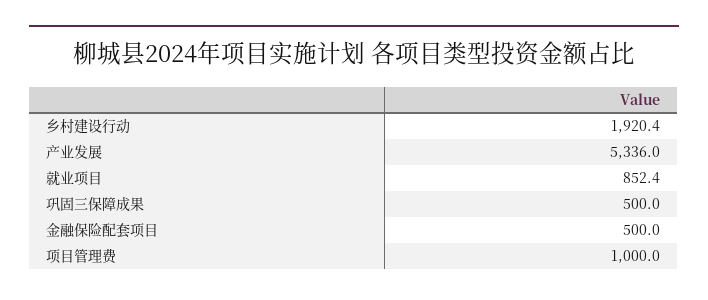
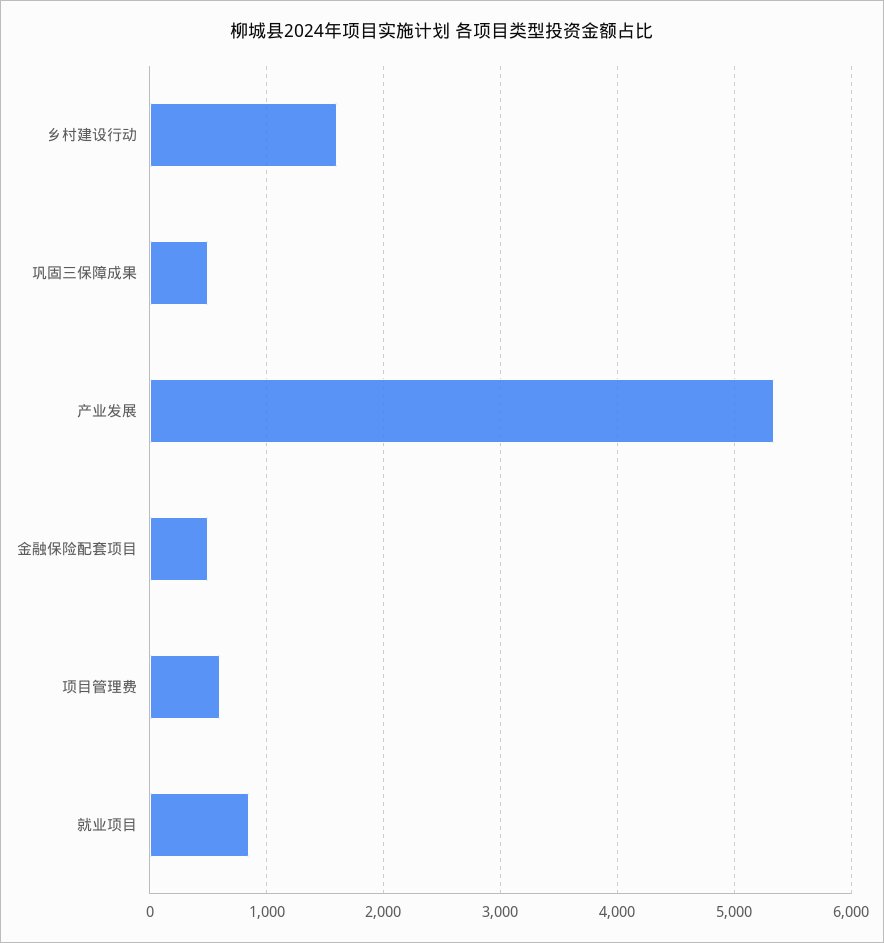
乡村建设行动: 1920.4 -> 1600
项目管理费: 1000 -> 600

